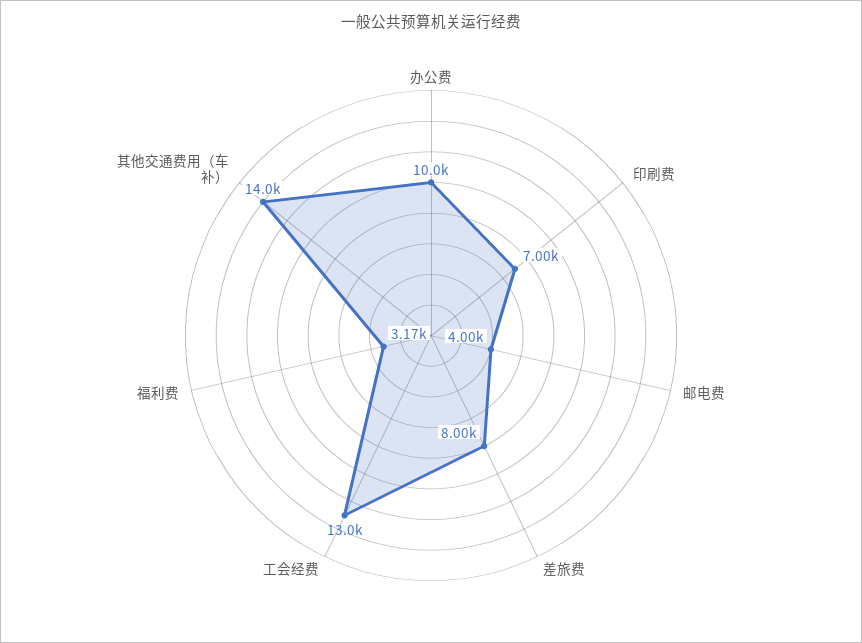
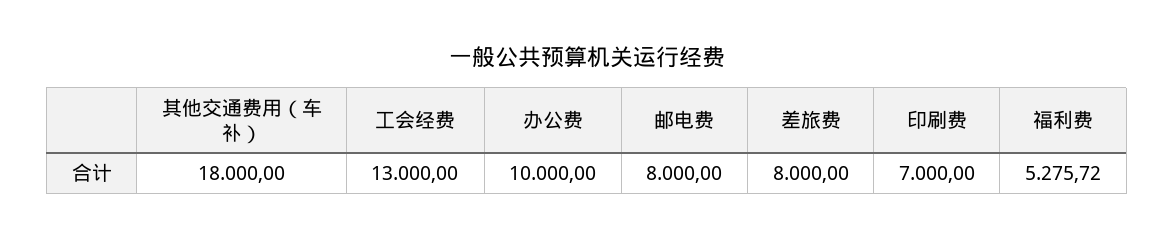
邮电费: 4000 -> 8000
福利费: 3170 -> 5275.72
其他交通费用（车补）: 14000 -> 18000

